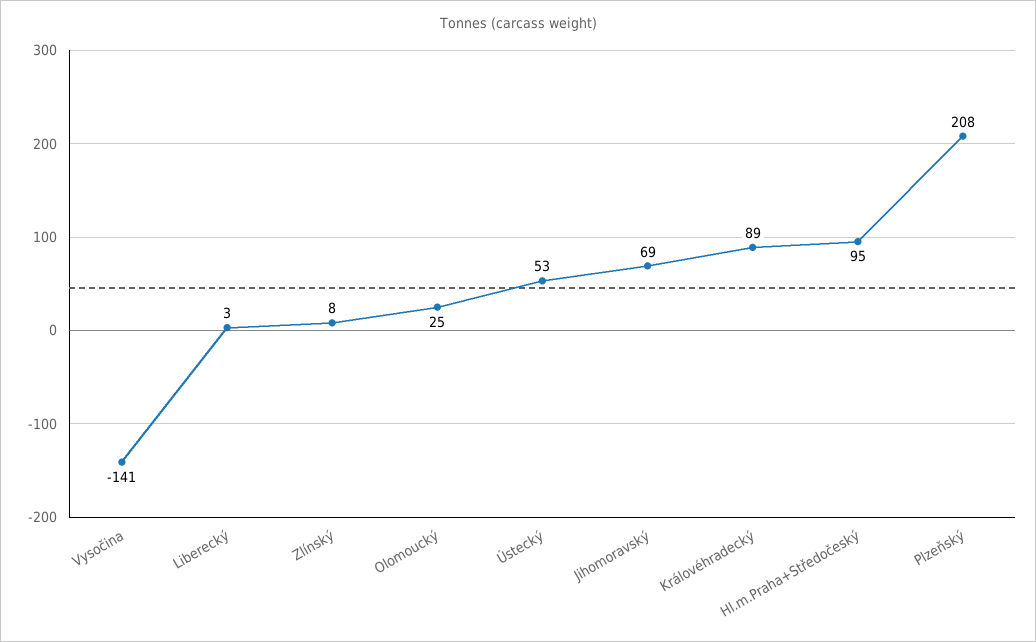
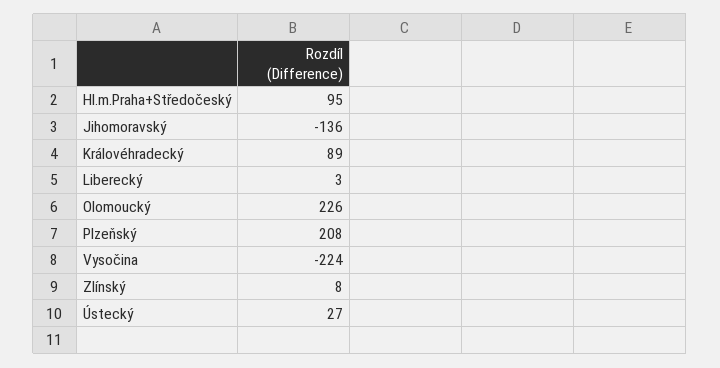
Vysočina: -141 -> -224
Olomoucký: 25 -> 226
Ústecký: 53 -> 27
Jihomoravský: 69 -> -136

